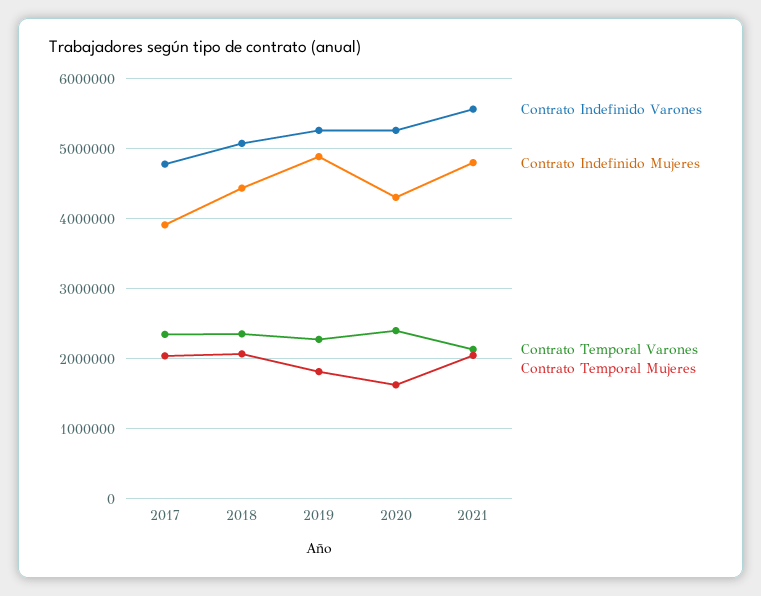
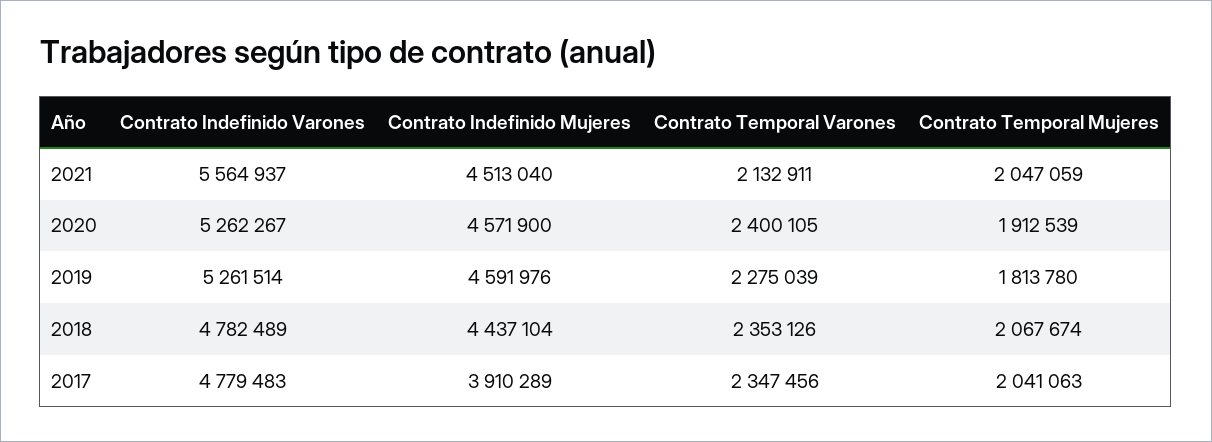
Contrato Indefinido Varones, 2018: 5100000 -> 4782489
Contrato Indefinido Mujeres, 2019: 4900000 -> 4591976
Contrato Indefinido Mujeres, 2020: 4300000 -> 4571900
Contrato Temporal Mujeres, 2020: 1600000 -> 1912539
Contrato Indefinido Mujeres, 2021: 4800000 -> 4513040

